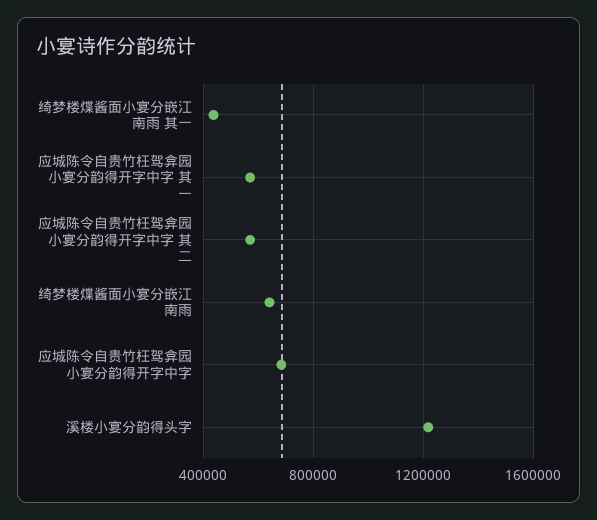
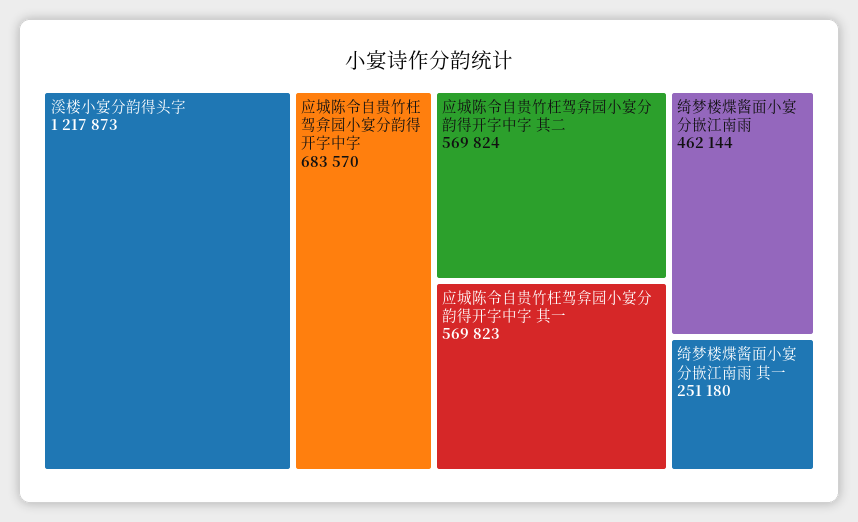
绮梦楼煠酱面小宴分嵌江南雨 其一: 450000 -> 251180
绮梦楼煠酱面小宴分嵌江南雨: 650000 -> 462144

